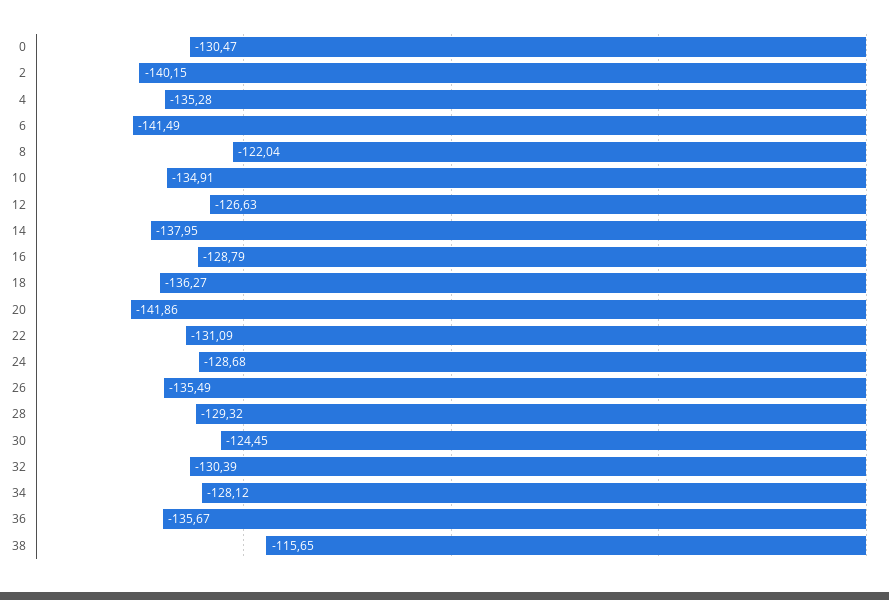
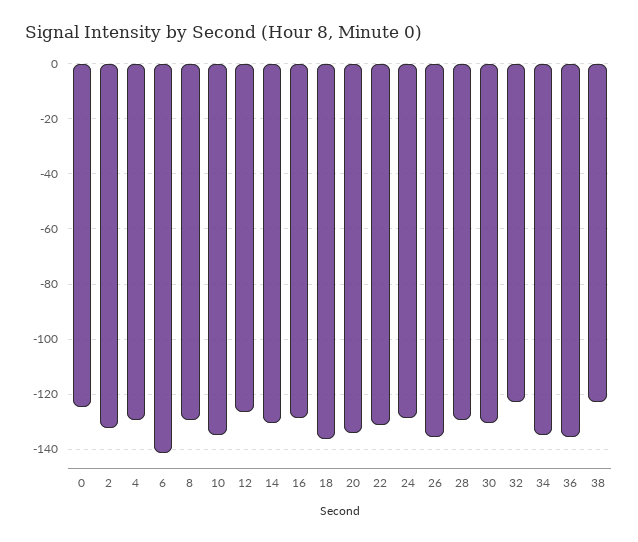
0: -130.47 -> -125
2: -140.15 -> -132.5
4: -135.28 -> -130
8: -122.04 -> -130
14: -137.95 -> -130
20: -141.86 -> -135
30: -124.45 -> -130
32: -130.39 -> -122.5
34: -128.12 -> -135
38: -115.65 -> -122.5

